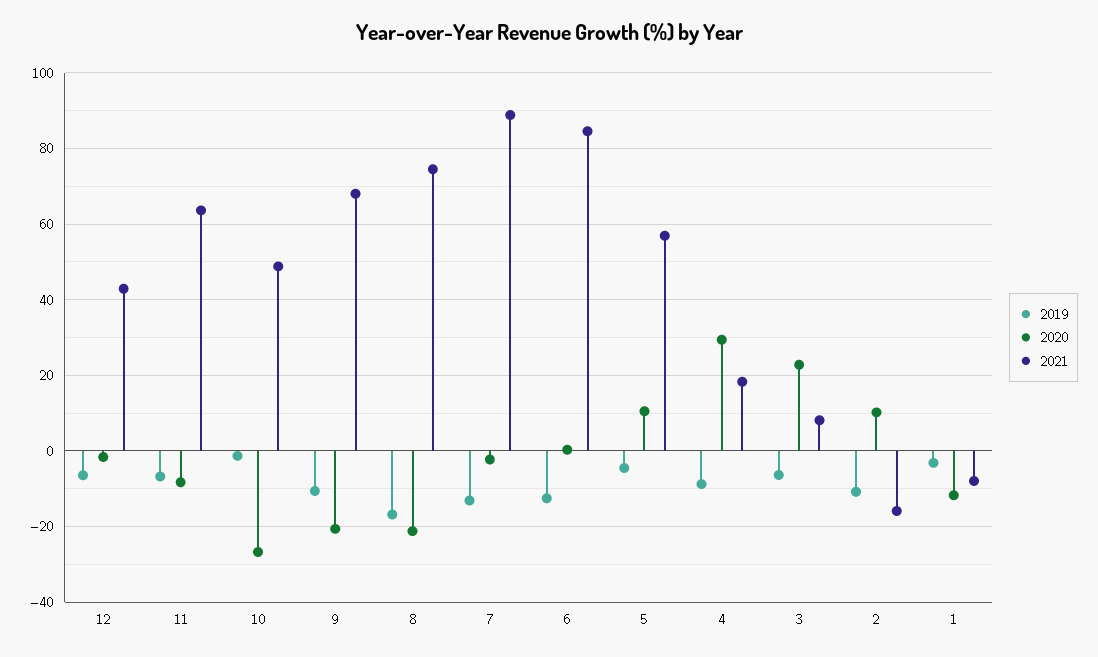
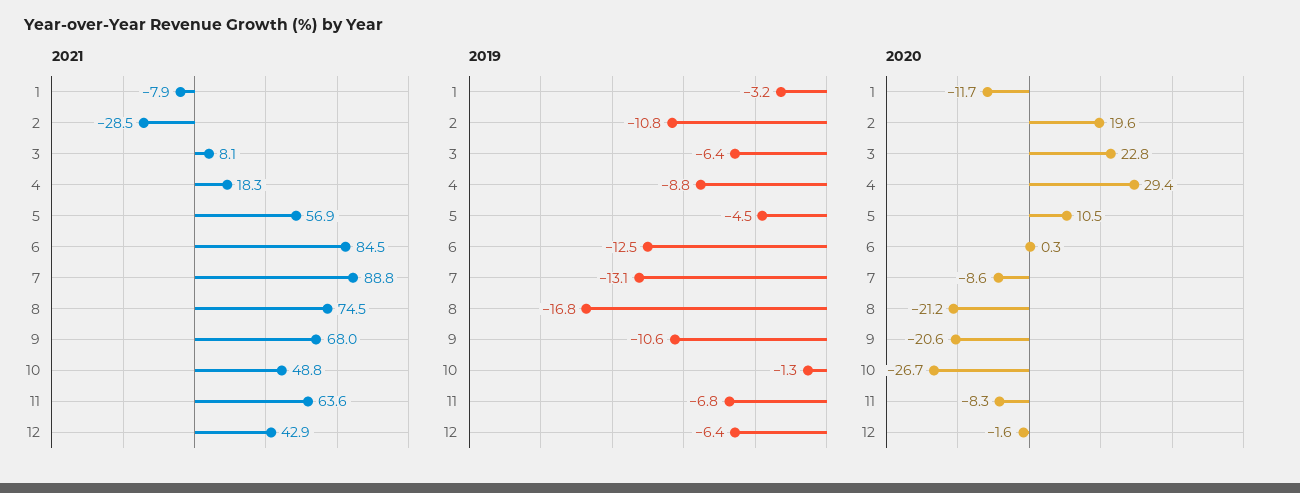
2020, 7: -2 -> -8.6
2020, 2: 10 -> 19.6
2021, 2: -16 -> -28.5

